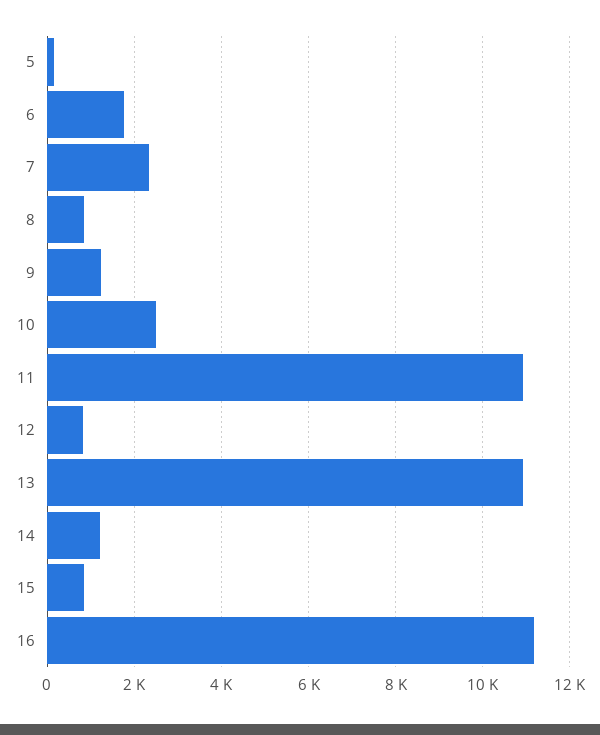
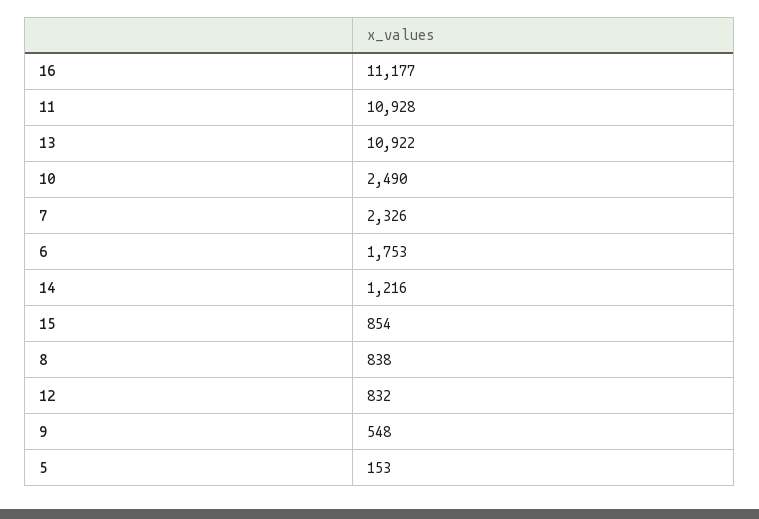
9: 1200 -> 548

